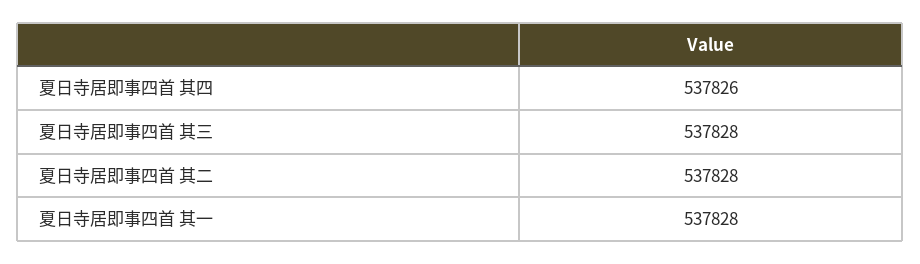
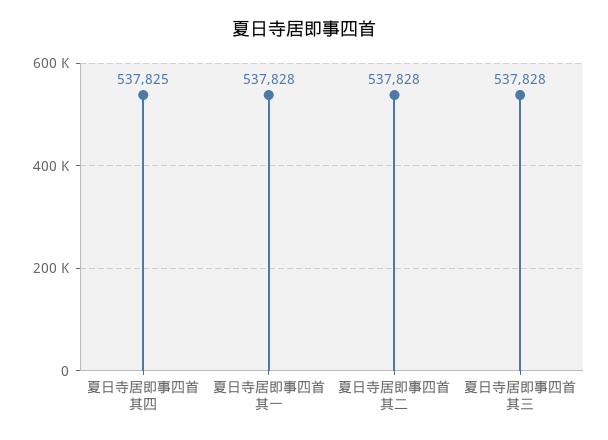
夏日寺居即事四首 其四: 537826 -> 537825

